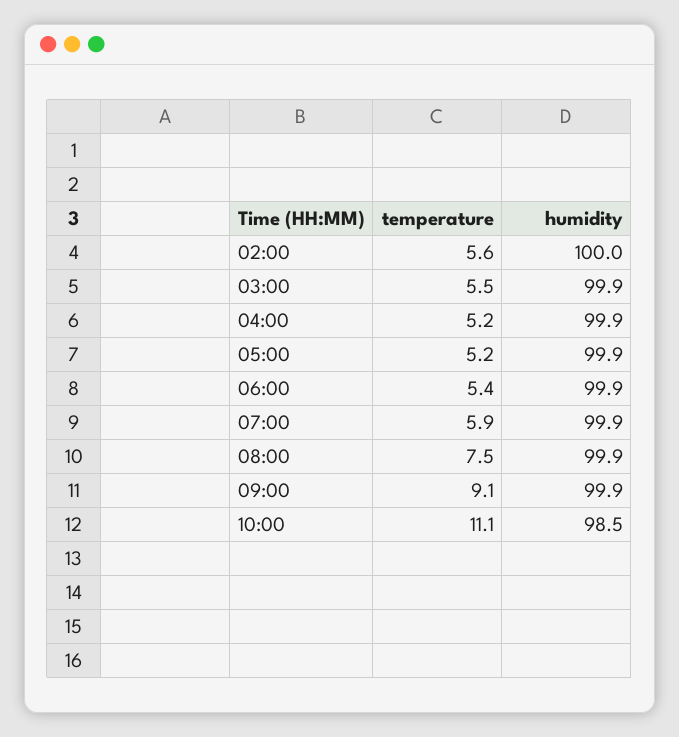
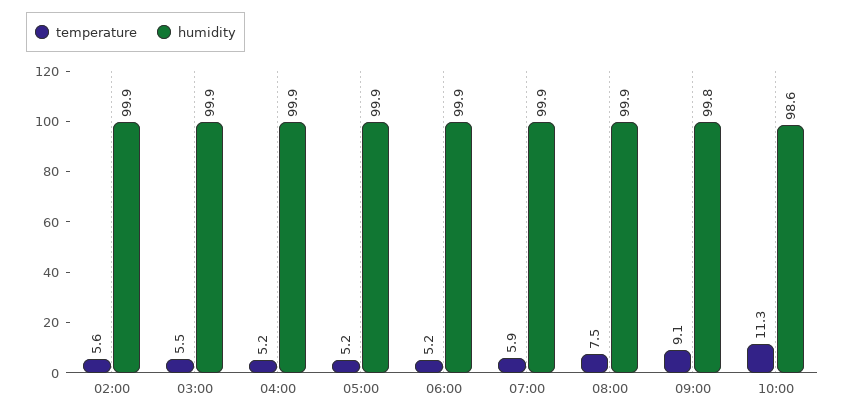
humidity, 02:00: 100 -> 99.9
temperature, 06:00: 5.4 -> 5.2
humidity, 09:00: 99.9 -> 99.8
temperature, 10:00: 11.1 -> 11.3
humidity, 10:00: 98.5 -> 98.6

